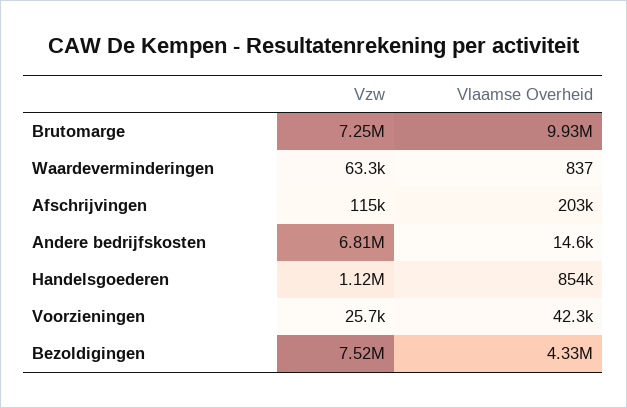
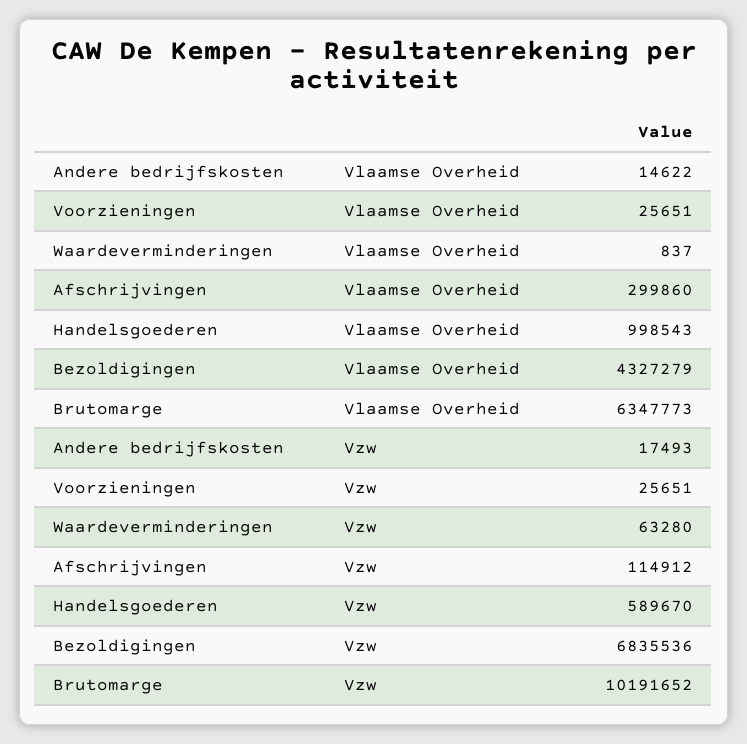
Vzw, Brutomarge: 7250000 -> 10191652
Vlaamse Overheid, Brutomarge: 9930000 -> 6347773
Vlaamse Overheid, Afschrijvingen: 203000 -> 299860
Vzw, Andere bedrijfskosten: 6810000 -> 17493
Vzw, Handelsgoederen: 1120000 -> 589670
Vlaamse Overheid, Handelsgoederen: 854000 -> 998543
Vlaamse Overheid, Voorzieningen: 42300 -> 25651
Vzw, Bezoldigingen: 7520000 -> 6835536

